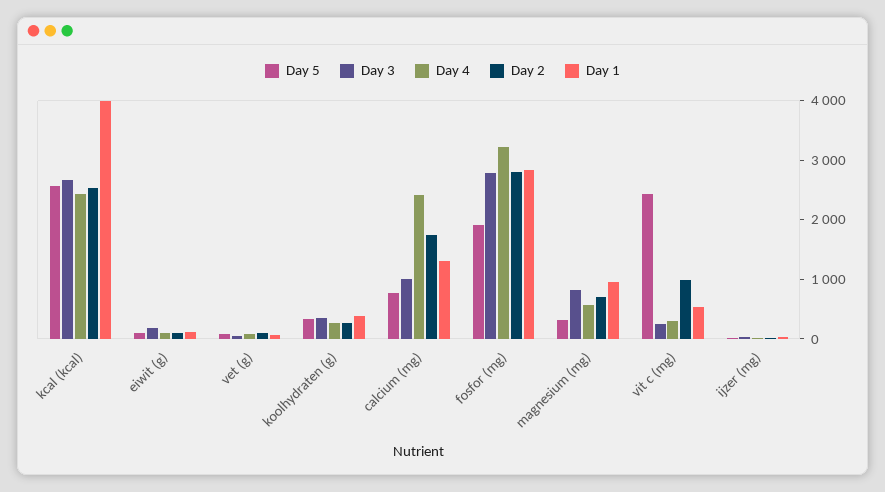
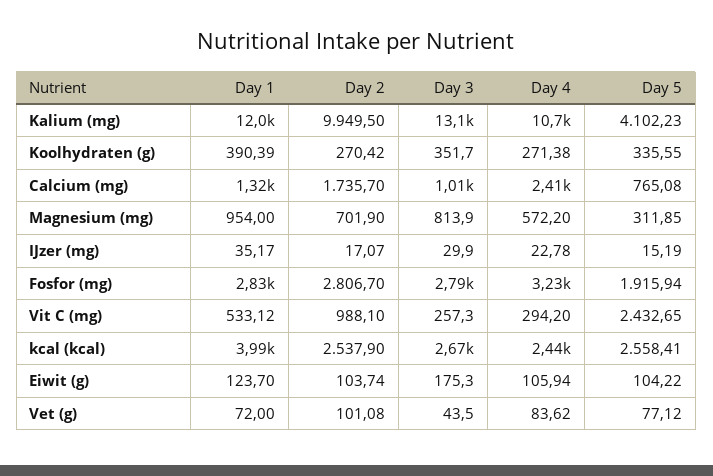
Day 1, Kalium (mg): none -> 12000
Day 2, Kalium (mg): none -> 9949.5
Day 3, Kalium (mg): none -> 13100
Day 4, Kalium (mg): none -> 10700
Day 5, Kalium (mg): none -> 4102.23

